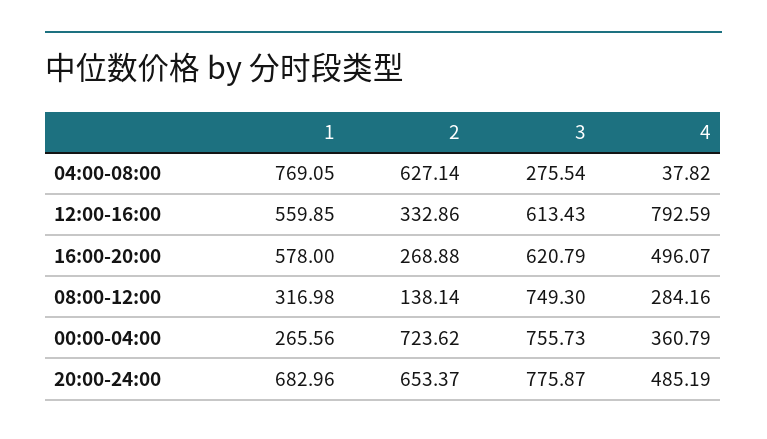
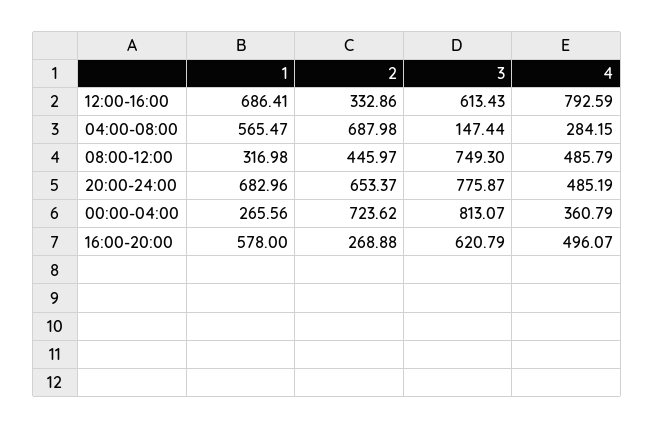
1, 04:00-08:00: 769.05 -> 565.47
2, 04:00-08:00: 627.14 -> 687.98
3, 04:00-08:00: 275.54 -> 147.44
4, 04:00-08:00: 37.82 -> 284.15
1, 12:00-16:00: 559.85 -> 686.41
2, 08:00-12:00: 138.14 -> 445.97
4, 08:00-12:00: 284.16 -> 485.79
3, 00:00-04:00: 755.73 -> 813.07

